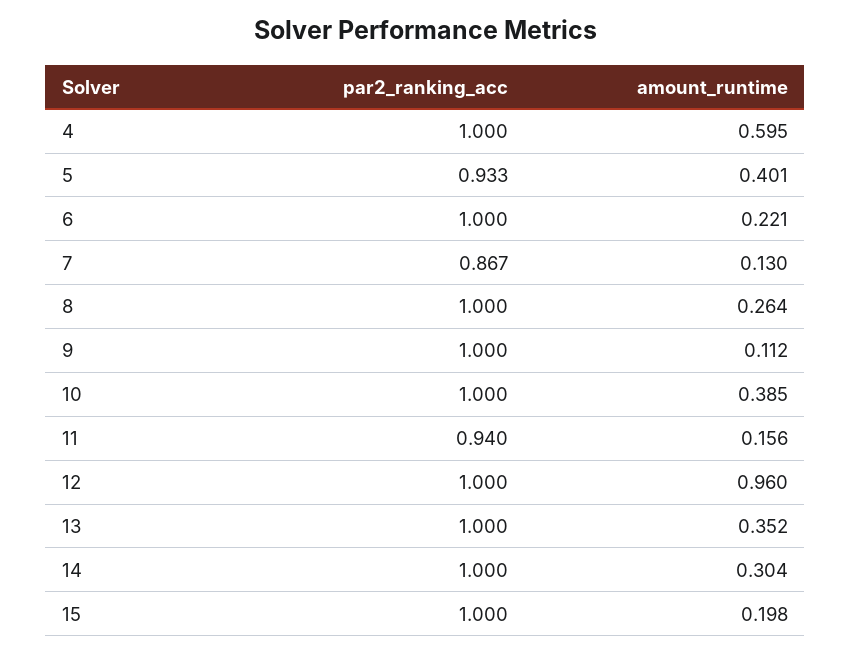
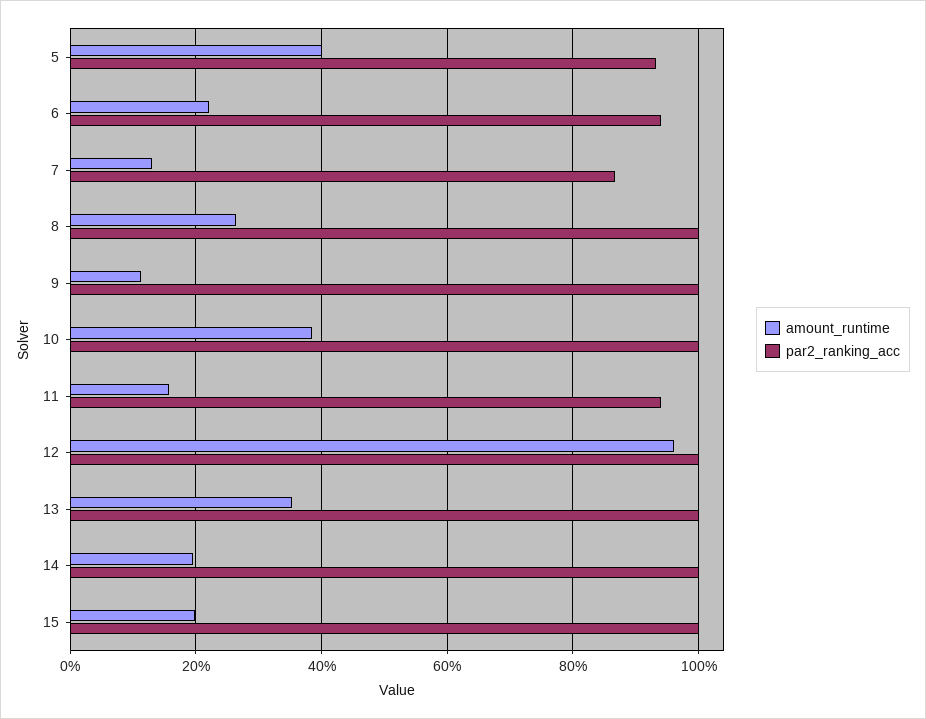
par2_ranking_acc, 4: 1 -> none
amount_runtime, 4: 0.595 -> none
par2_ranking_acc, 6: 1 -> 0.94
amount_runtime, 14: 0.304 -> 0.2

